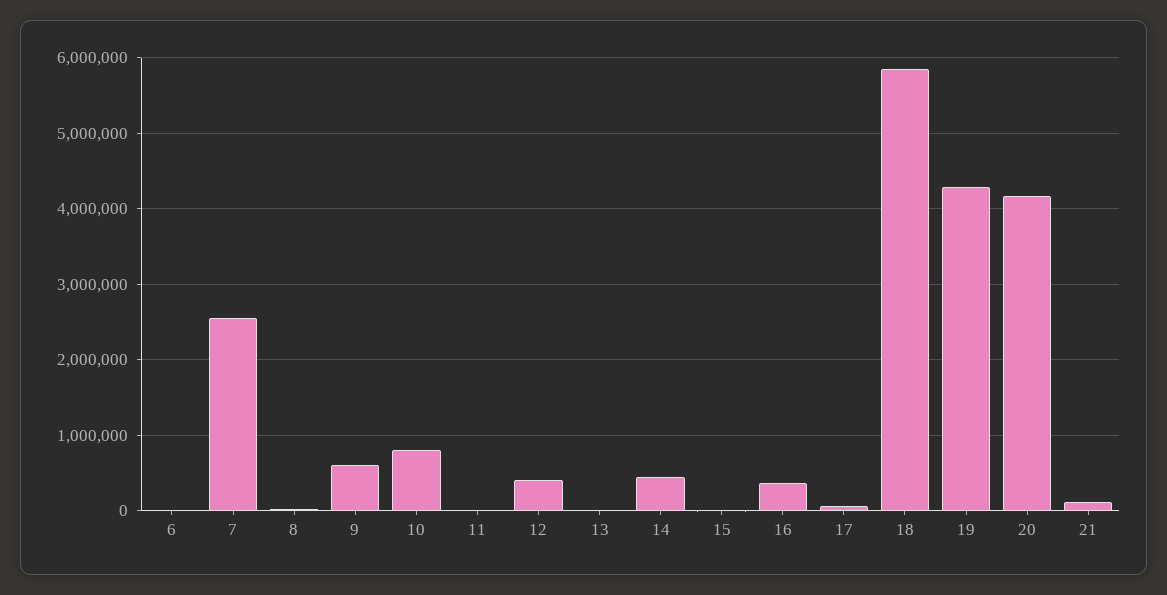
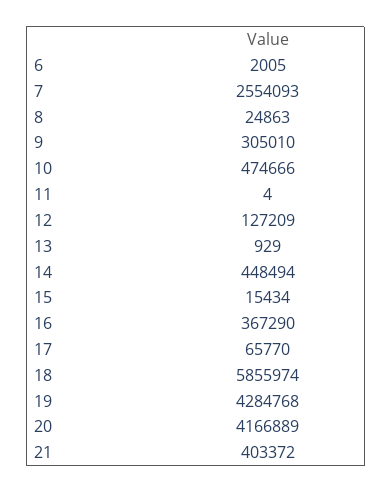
9: 600000 -> 305010
10: 800000 -> 474666
12: 400000 -> 127209
21: 100000 -> 403372

